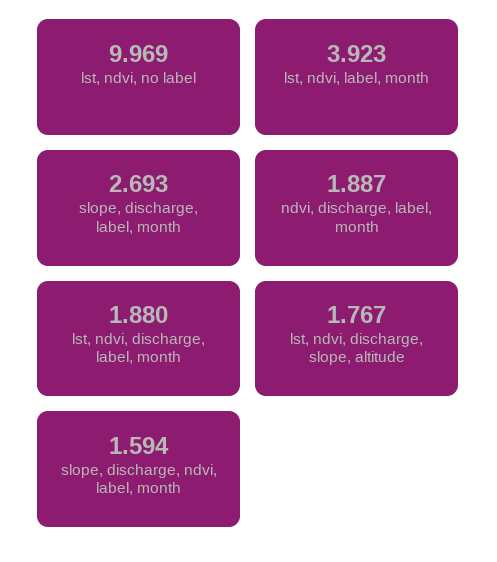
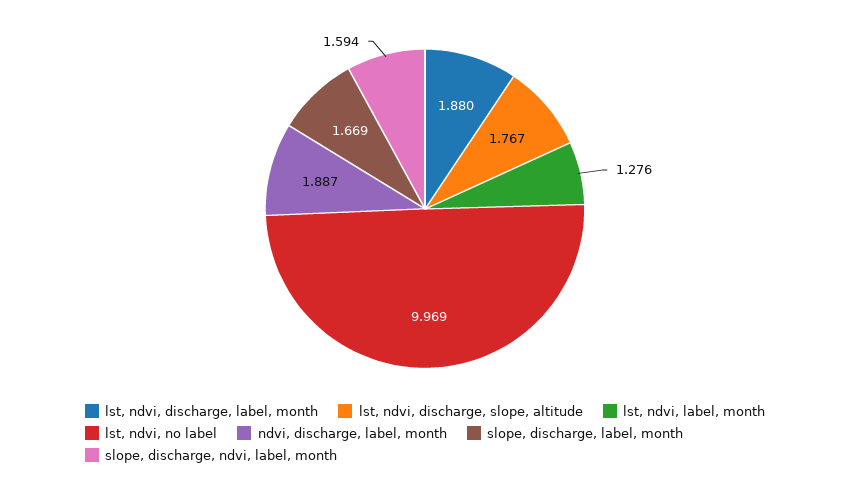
lst, ndvi, label, month: 3.923 -> 1.276
slope, discharge, label, month: 2.693 -> 1.669

